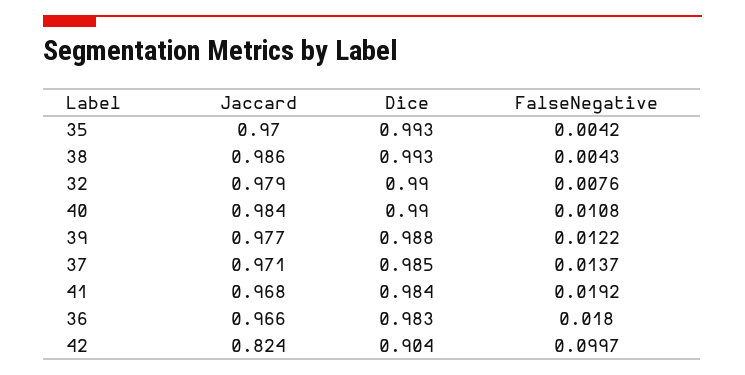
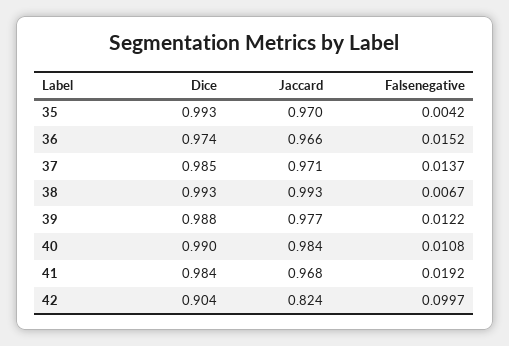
Jaccard, 38: 0.986 -> 0.993
FalseNegative, 38: 0.0043 -> 0.0067
Jaccard, 32: 0.979 -> none
Dice, 32: 0.99 -> none
FalseNegative, 32: 0.0076 -> none
Dice, 36: 0.983 -> 0.974
FalseNegative, 36: 0.018 -> 0.0152

